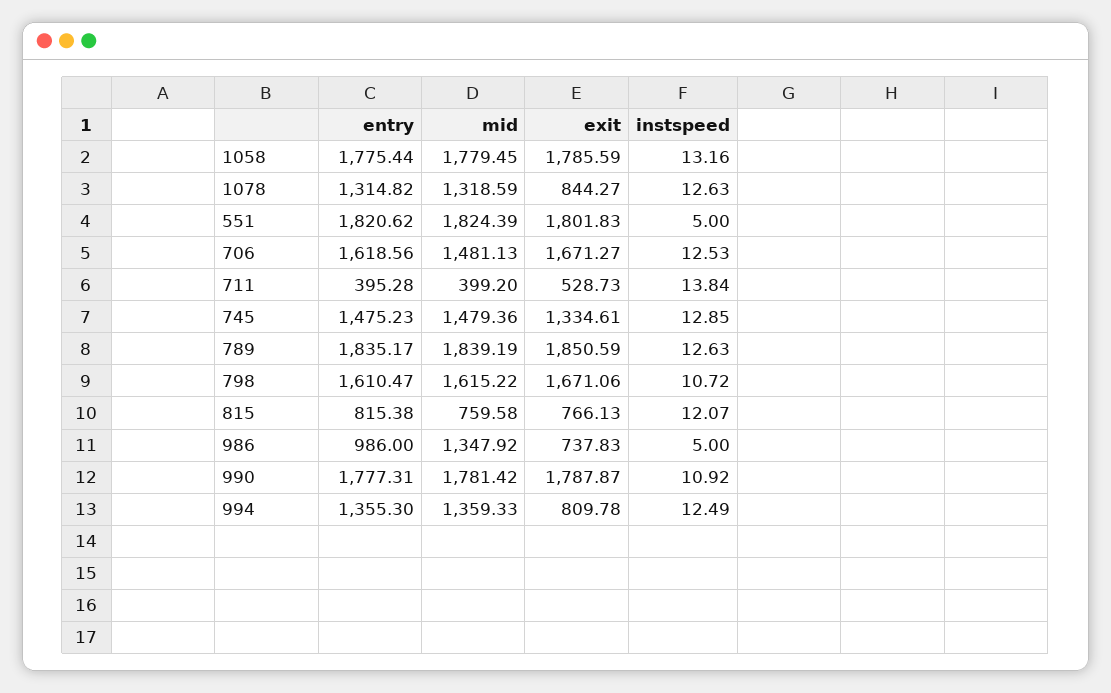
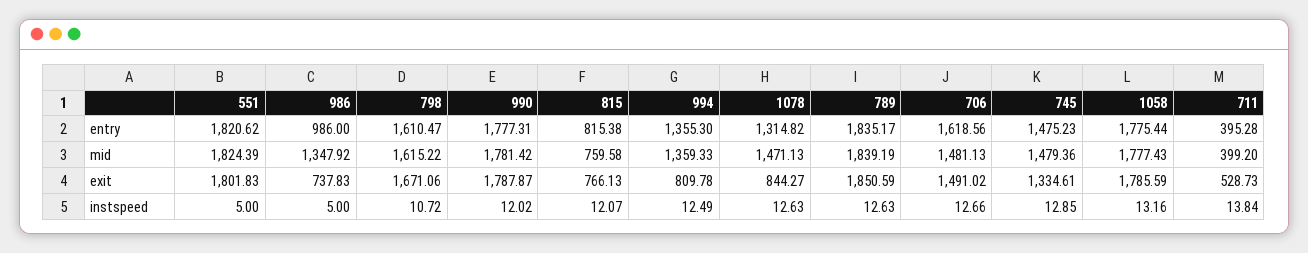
mid, 1058: 1779.45 -> 1777.43
mid, 1078: 1318.59 -> 1471.13
exit, 706: 1671.27 -> 1491.02
instspeed, 706: 12.53 -> 12.66
instspeed, 990: 10.92 -> 12.02

